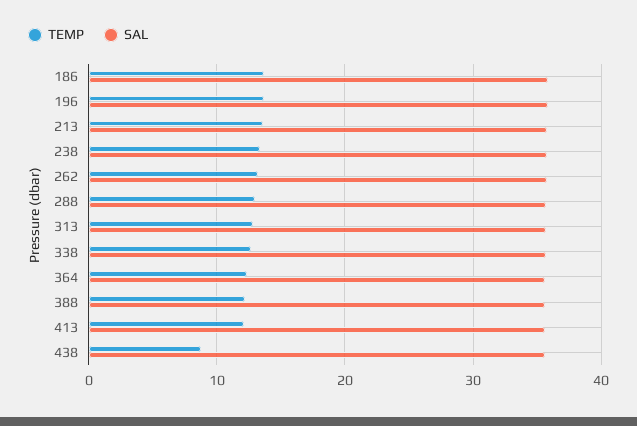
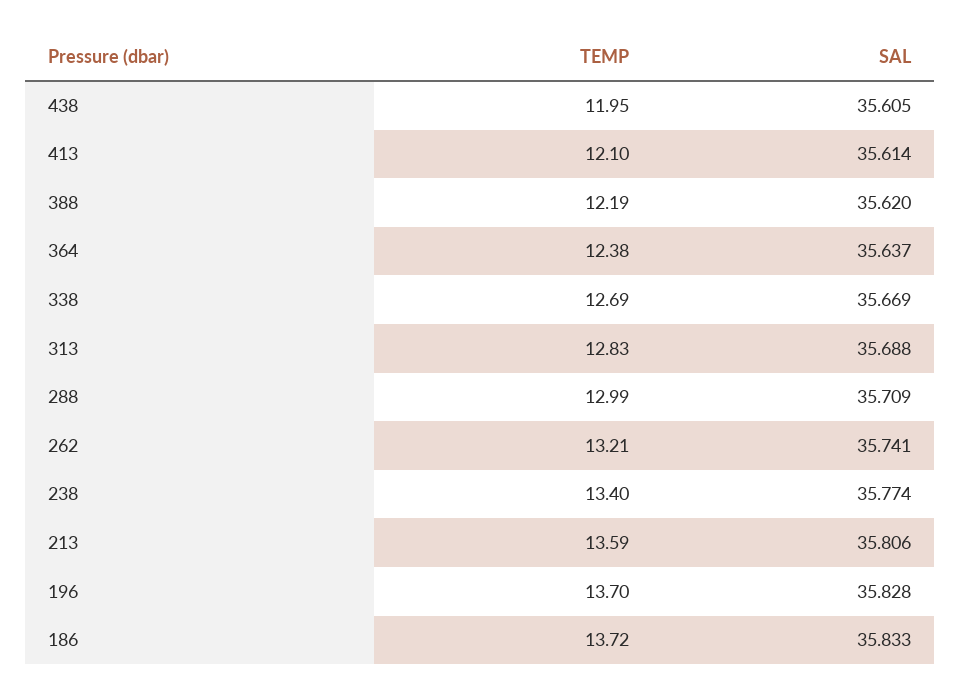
TEMP, 438: 9 -> 11.95

